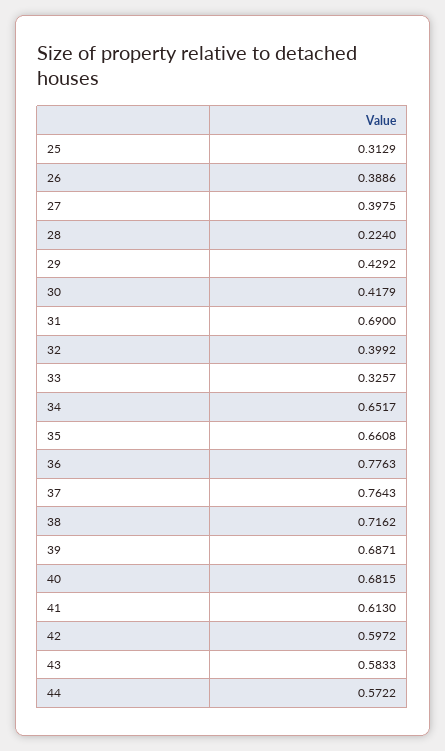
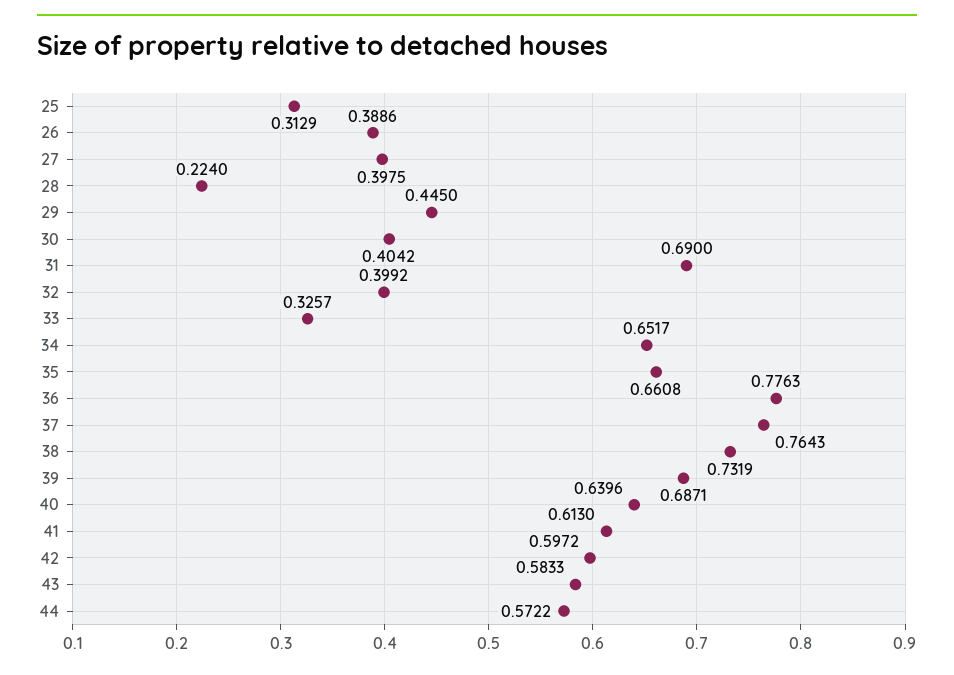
29: 0.4292 -> 0.445
30: 0.4179 -> 0.4042
38: 0.7162 -> 0.7319
40: 0.6815 -> 0.6396

